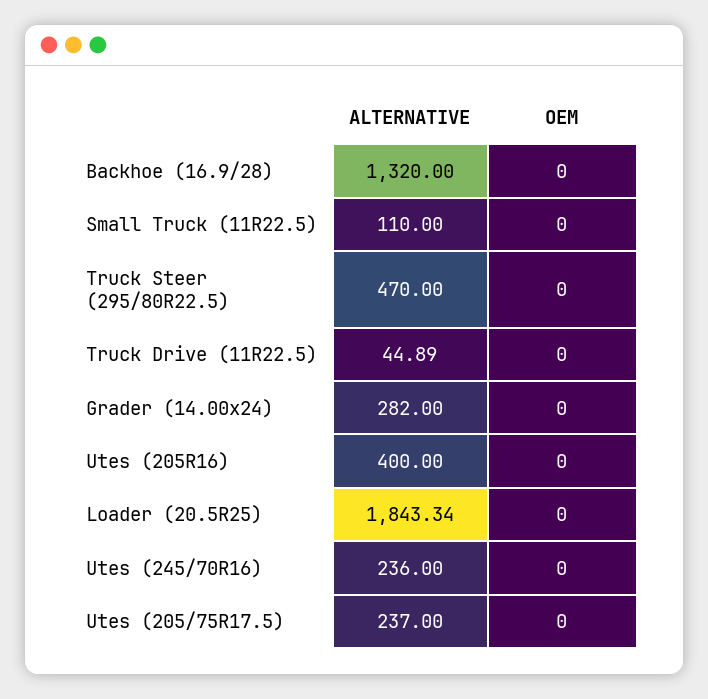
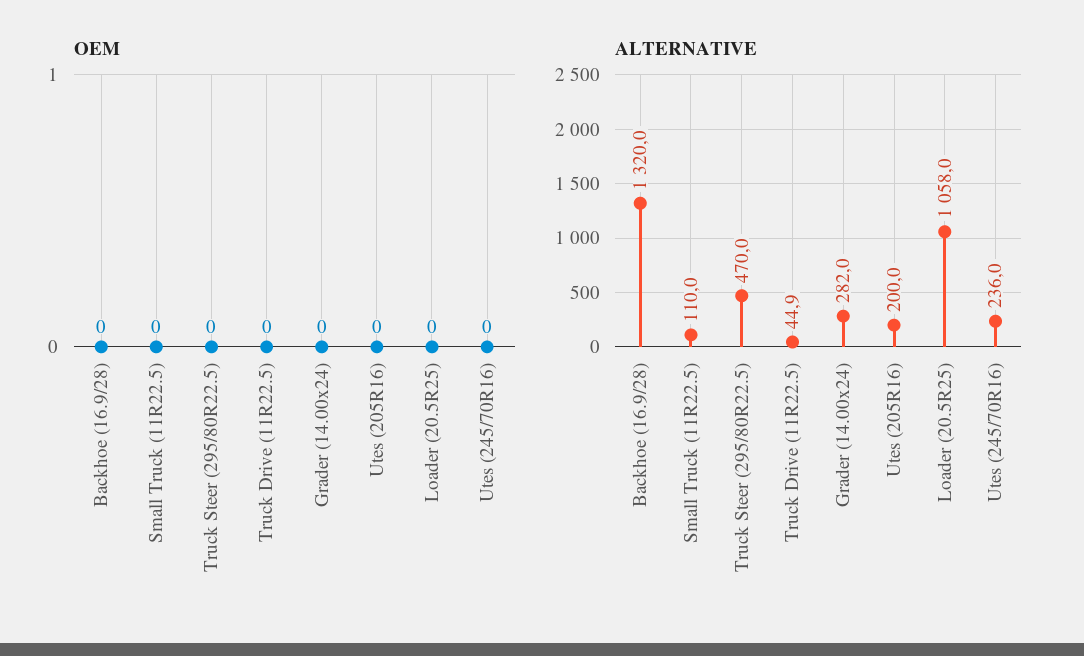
ALTERNATIVE, Utes (205R16): 400 -> 200
ALTERNATIVE, Loader (20.5R25): 1843.34 -> 1058
ALTERNATIVE, Utes (205/75R17.5): 237 -> none
OEM, Utes (205/75R17.5): 0 -> none

